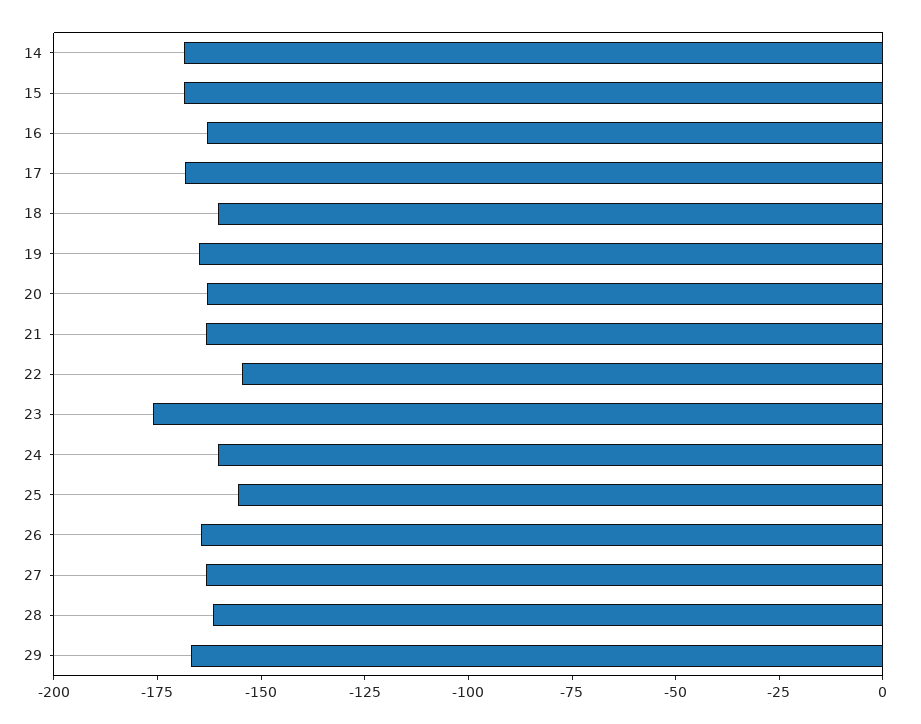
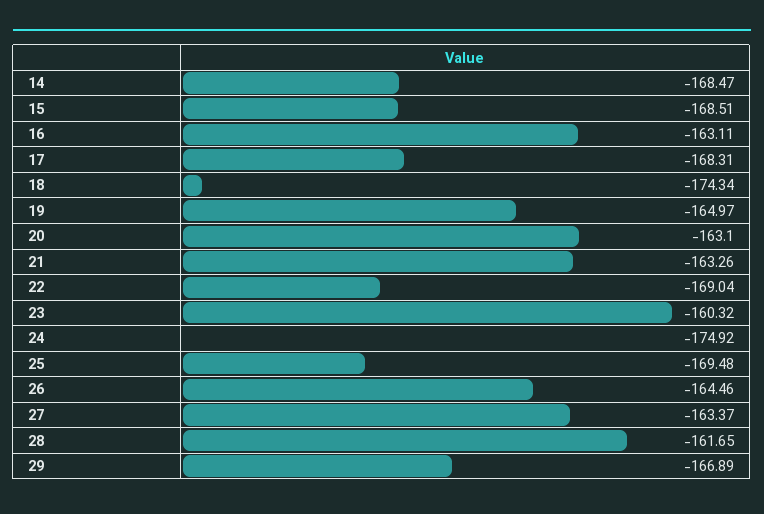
18: -160 -> -174.34
22: -155 -> -169.04
23: -175 -> -160.32
24: -160 -> -174.92
25: -155 -> -169.48

